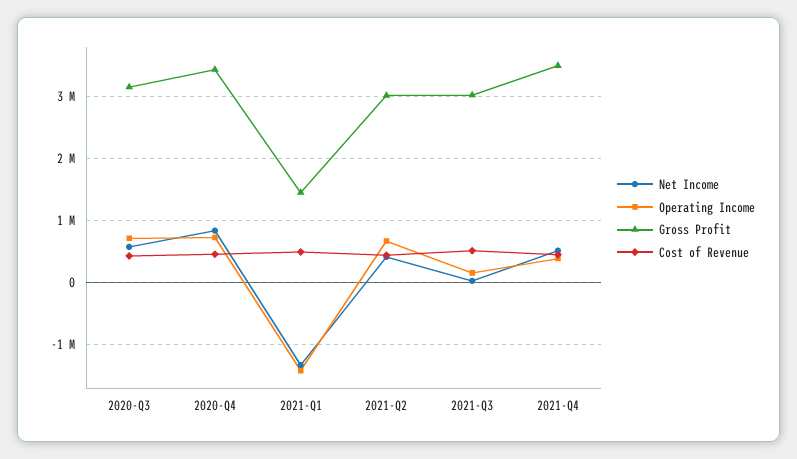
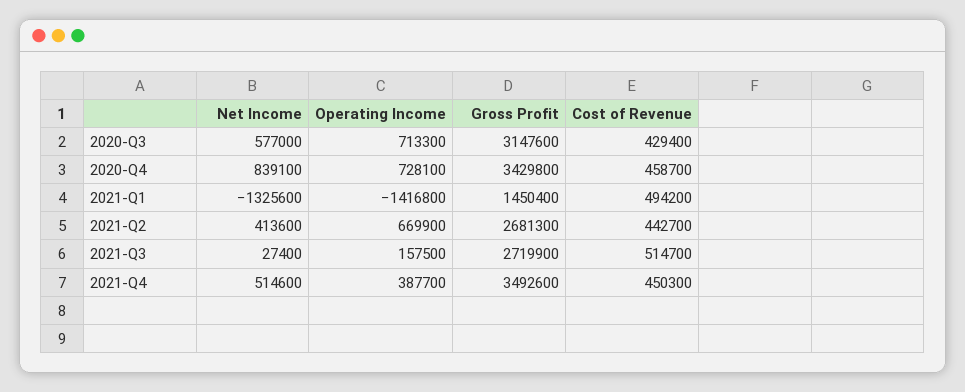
Gross Profit, 2021-Q2: 3000000 -> 2681300
Gross Profit, 2021-Q3: 3000000 -> 2719900

